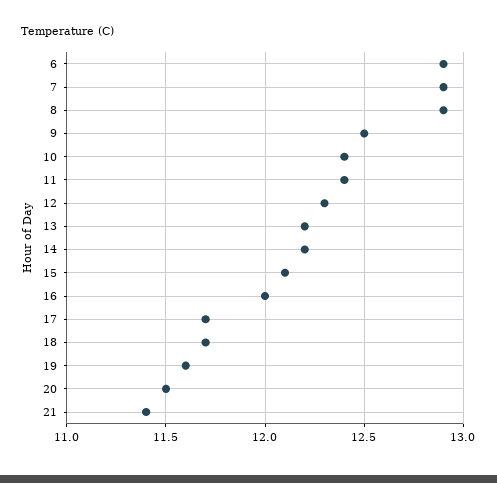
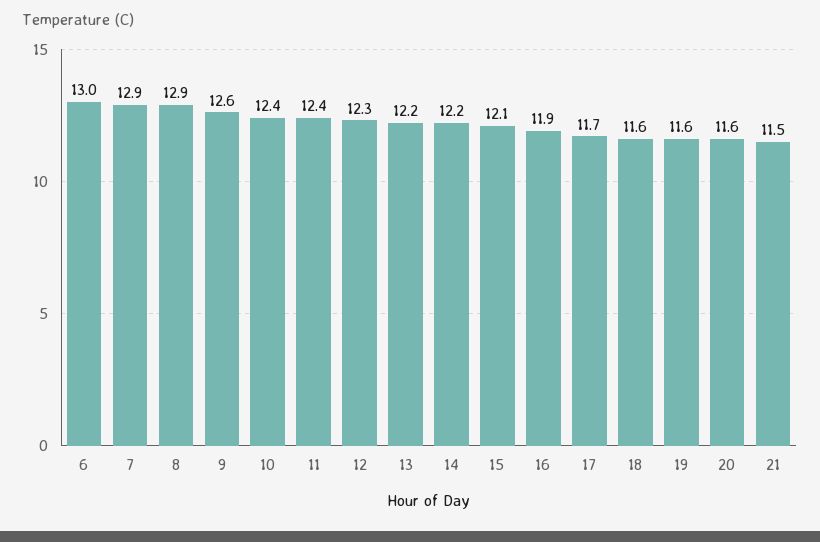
6: 12.9 -> 13
9: 12.5 -> 12.6
16: 12 -> 11.9
18: 11.7 -> 11.6
20: 11.5 -> 11.6
21: 11.4 -> 11.5

